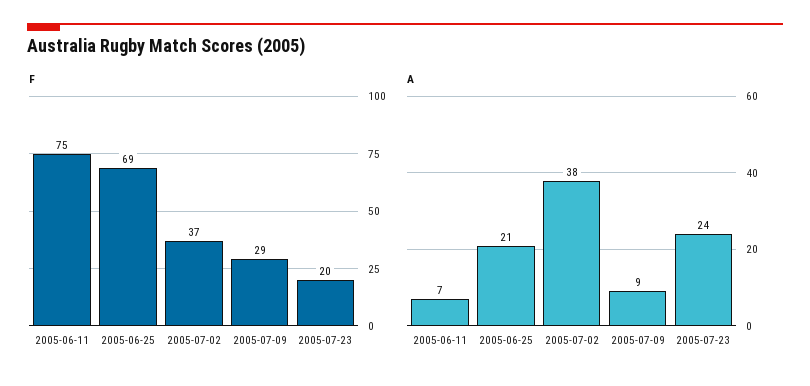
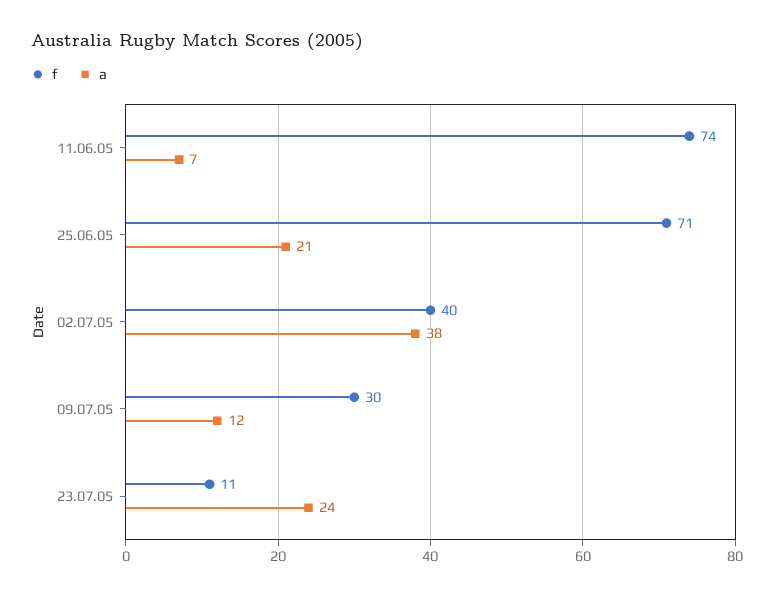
F, 2005-06-11: 75 -> 74
F, 2005-06-25: 69 -> 71
F, 2005-07-02: 37 -> 40
F, 2005-07-09: 29 -> 30
F, 2005-07-23: 20 -> 11
A, 2005-07-09: 9 -> 12

